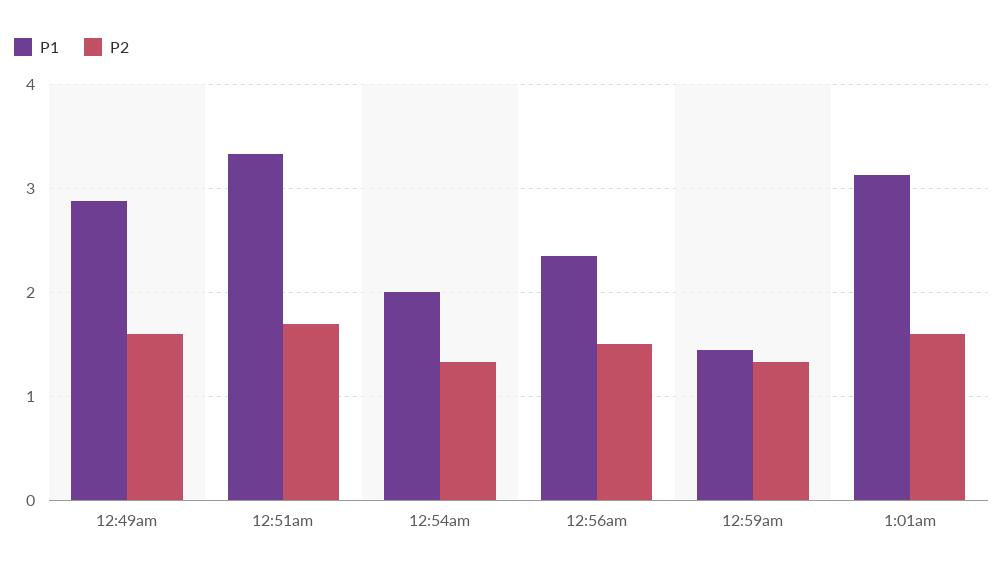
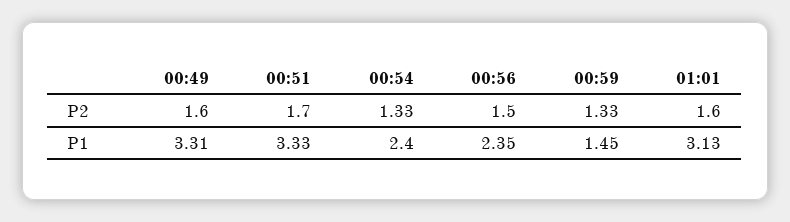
P1, 12:49am: 2.9 -> 3.31
P1, 12:54am: 2 -> 2.4

